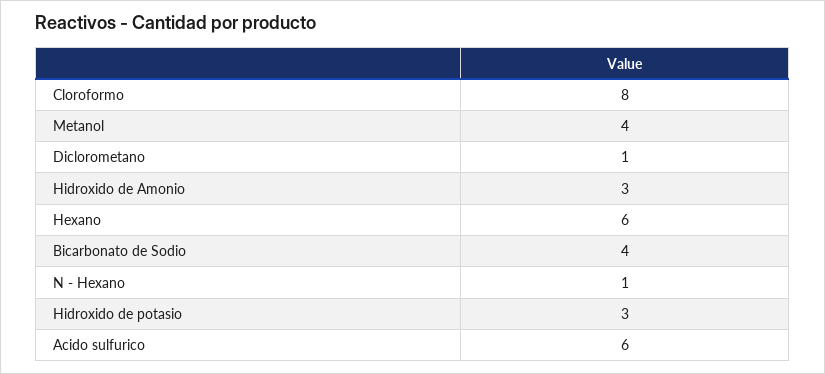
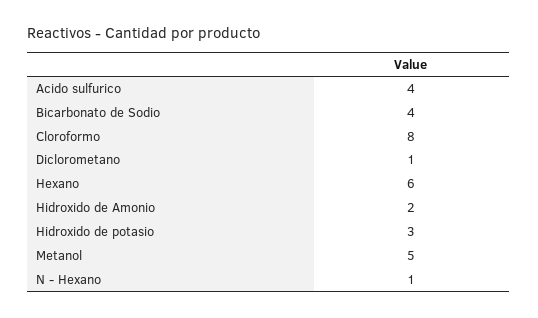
Metanol: 4 -> 5
Hidroxido de Amonio: 3 -> 2
Acido sulfurico: 6 -> 4

